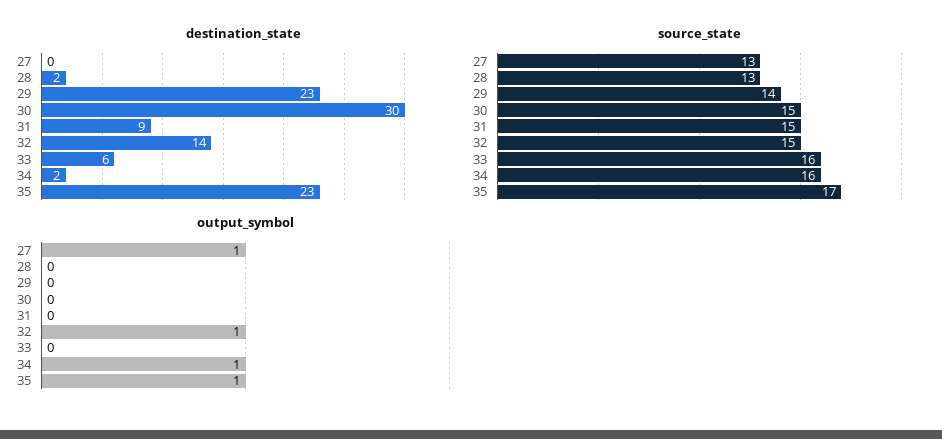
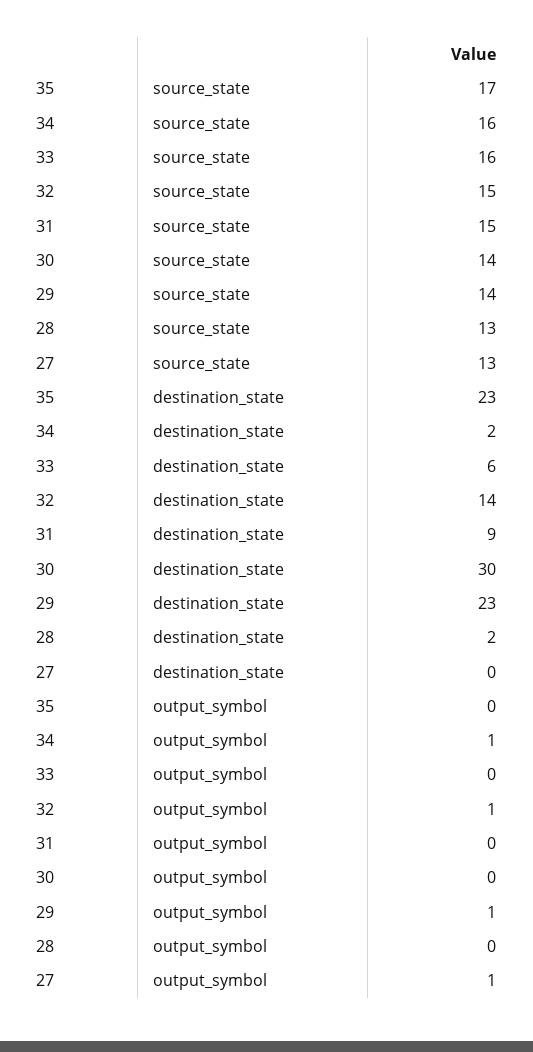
source_state, 30: 15 -> 14
output_symbol, 29: 0 -> 1
output_symbol, 35: 1 -> 0

